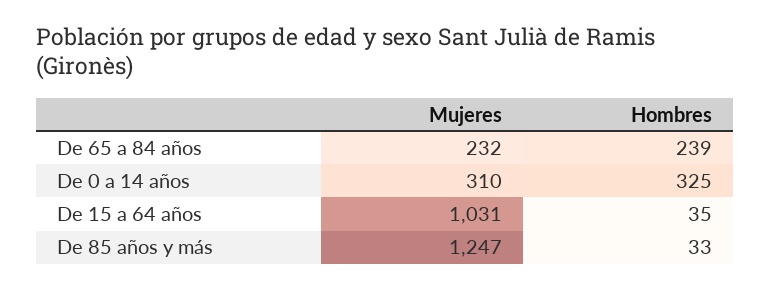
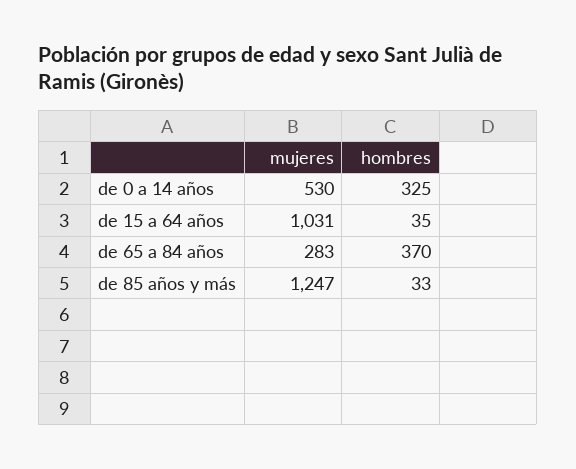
Mujeres, De 65 a 84 años: 232 -> 283
Hombres, De 65 a 84 años: 239 -> 370
Mujeres, De 0 a 14 años: 310 -> 530

